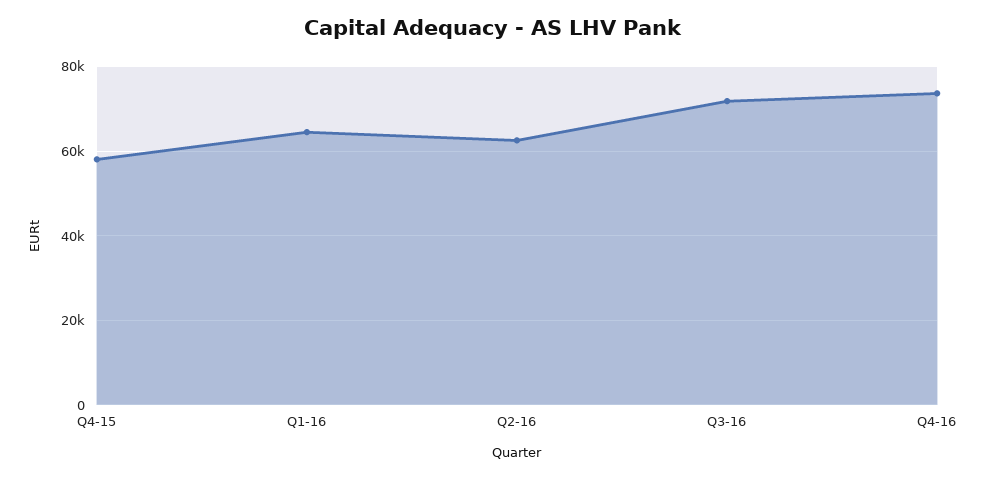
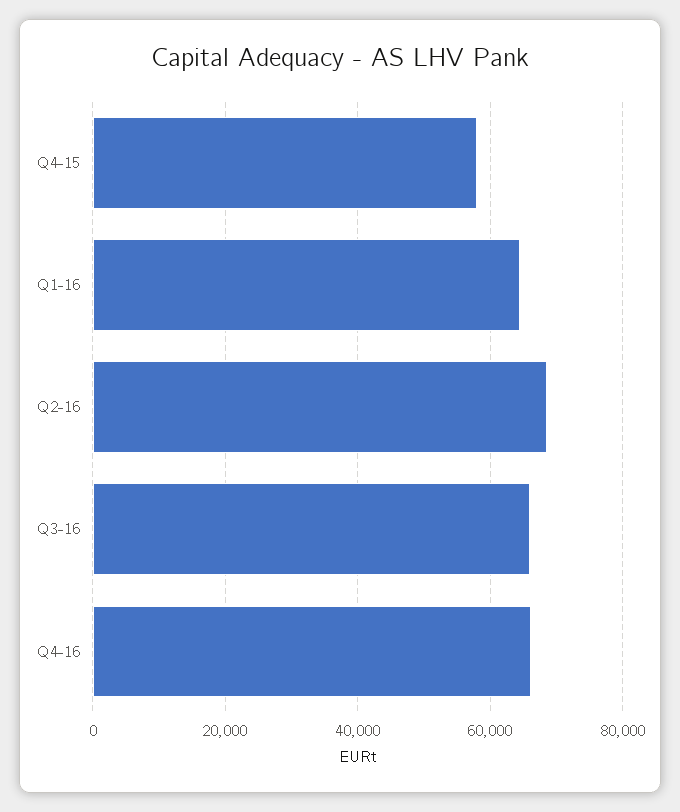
Q2-16: 62000 -> 68000
Q3-16: 72000 -> 66000
Q4-16: 74000 -> 66000

